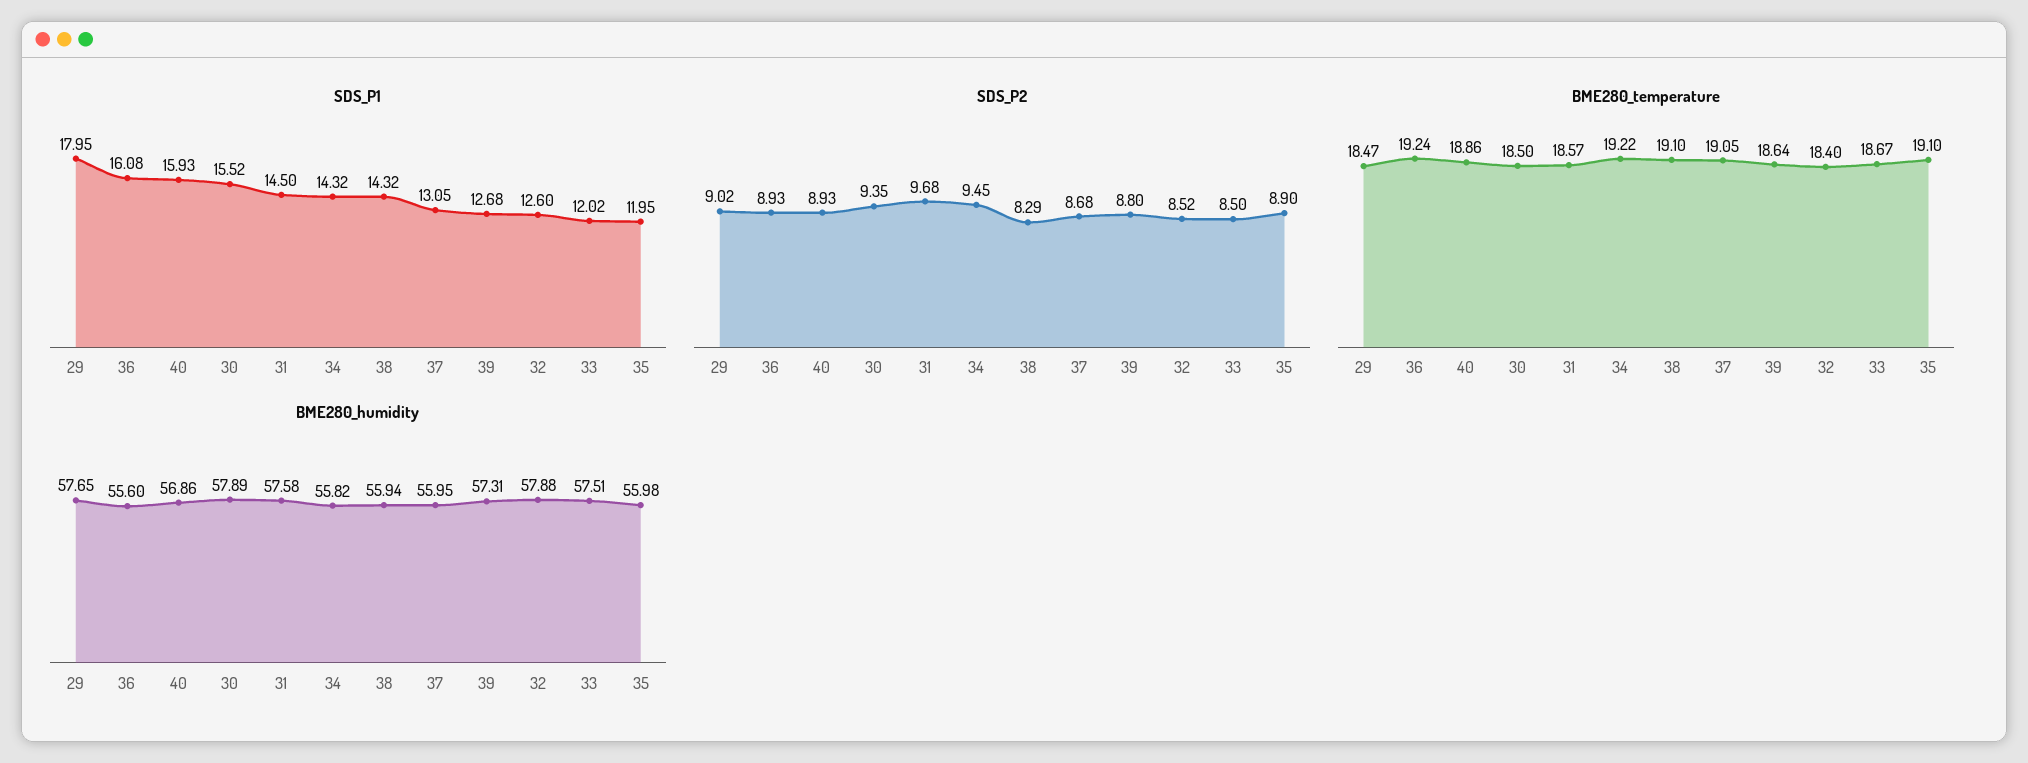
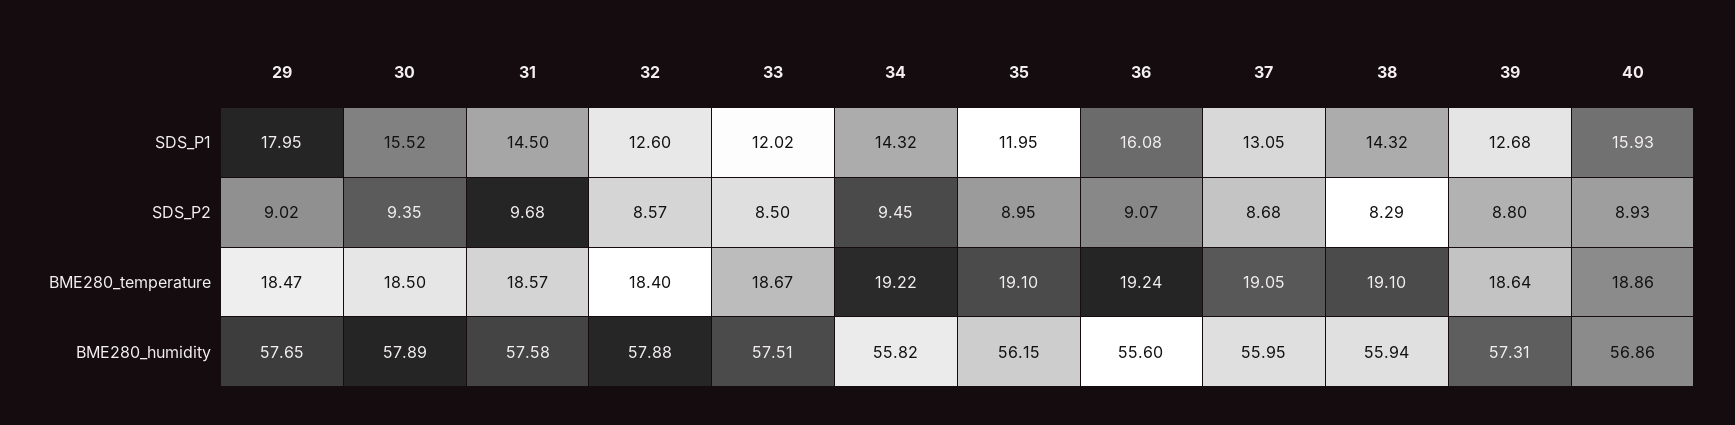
SDS_P2, 36: 8.93 -> 9.07
SDS_P2, 32: 8.52 -> 8.57
SDS_P2, 35: 8.9 -> 8.95
BME280_humidity, 35: 55.98 -> 56.15

